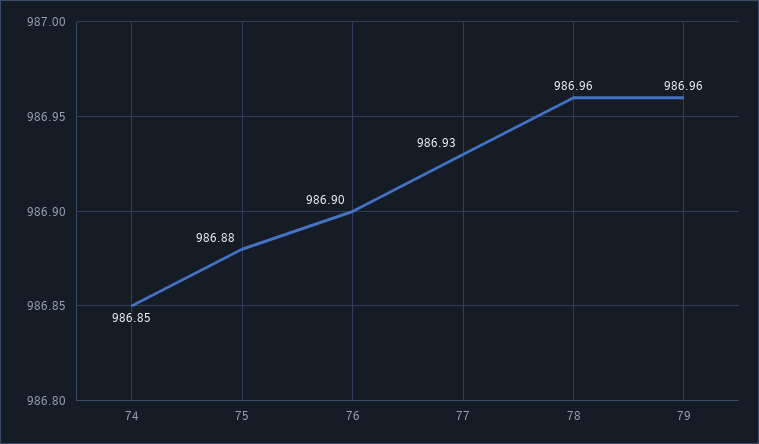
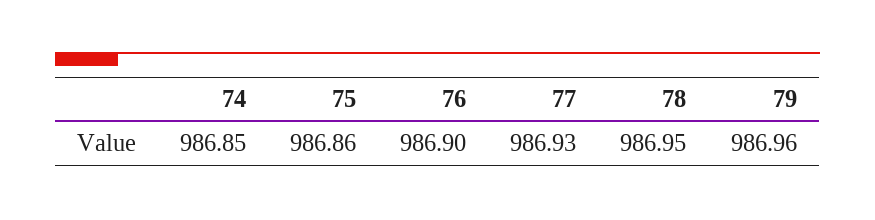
75: 986.88 -> 986.86
78: 986.96 -> 986.95

